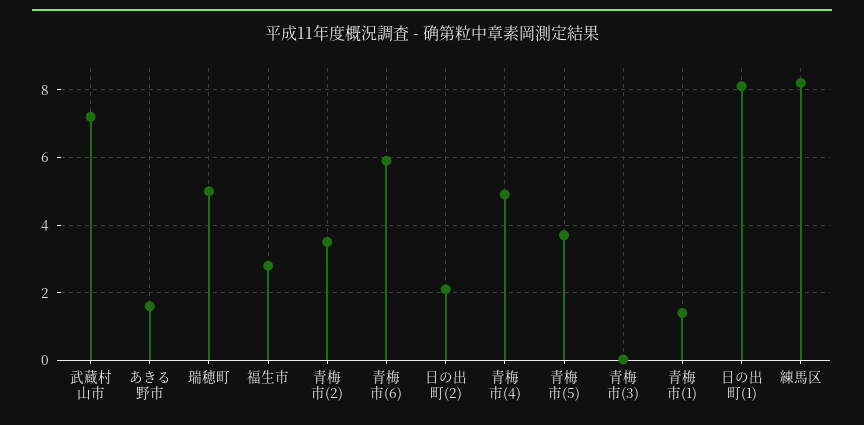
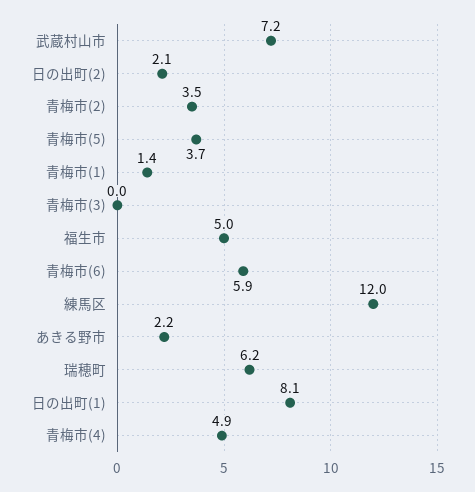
あきる野市: 1.6 -> 2.2
瑞穂町: 5 -> 6.2
福生市: 2.8 -> 5
練馬区: 8.2 -> 12

